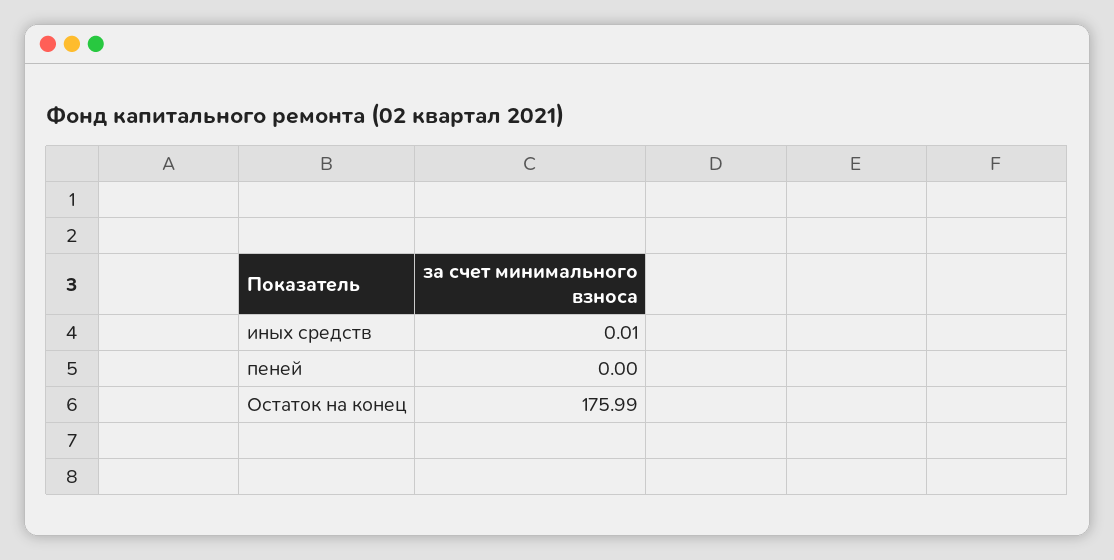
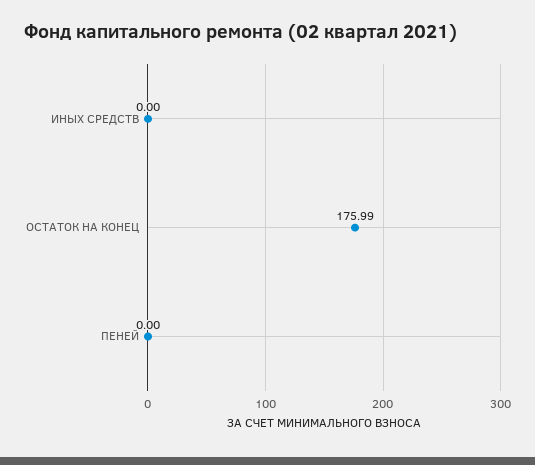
иных средств: 0.01 -> 0

